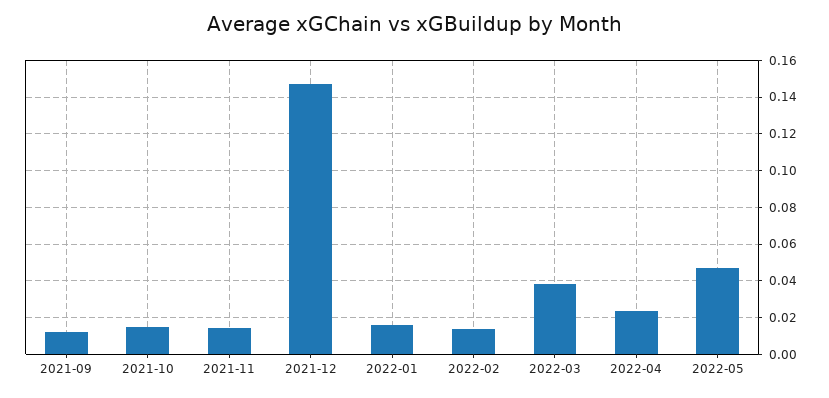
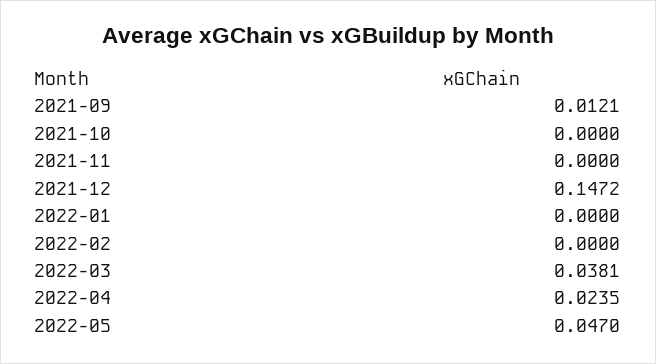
2021-10: 0.015 -> 0
2021-11: 0.015 -> 0
2022-01: 0.015 -> 0
2022-02: 0.015 -> 0

